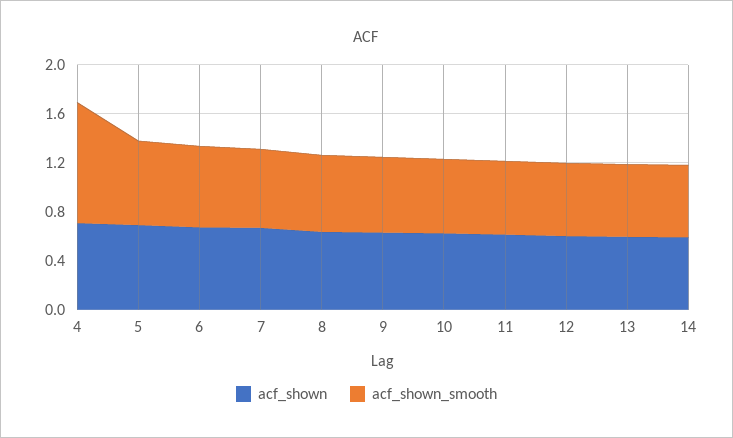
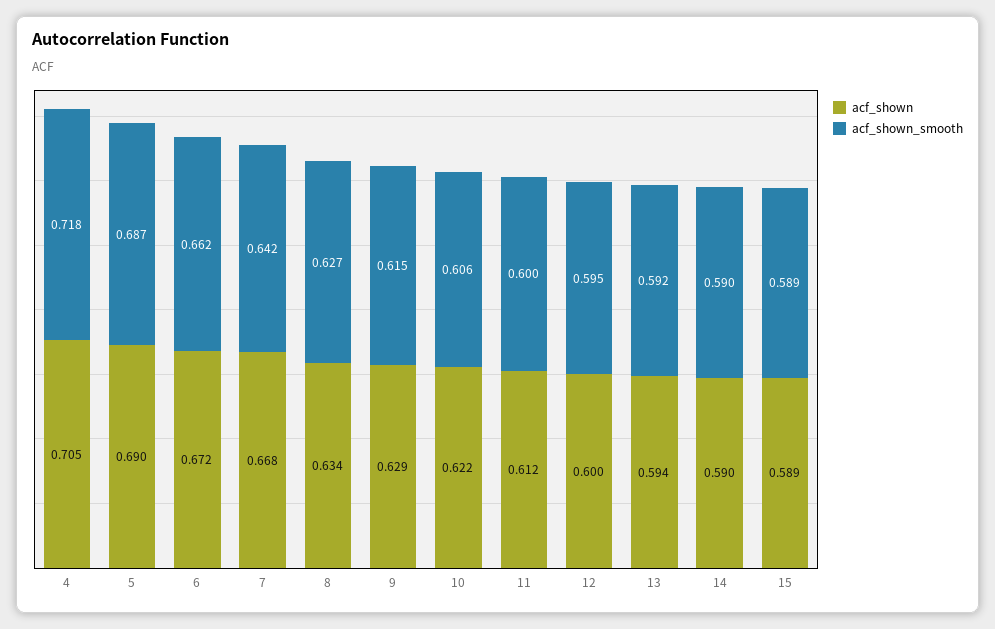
acf_shown_smooth, 4: 1 -> 0.718
acf_shown, 15: none -> 0.589
acf_shown_smooth, 15: none -> 0.589

